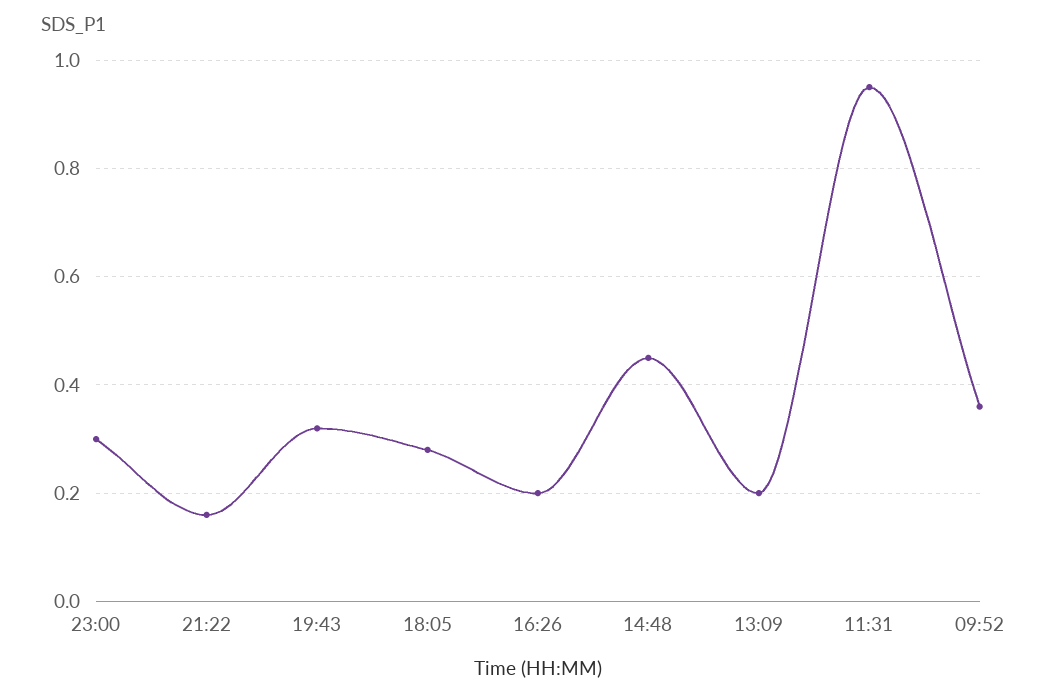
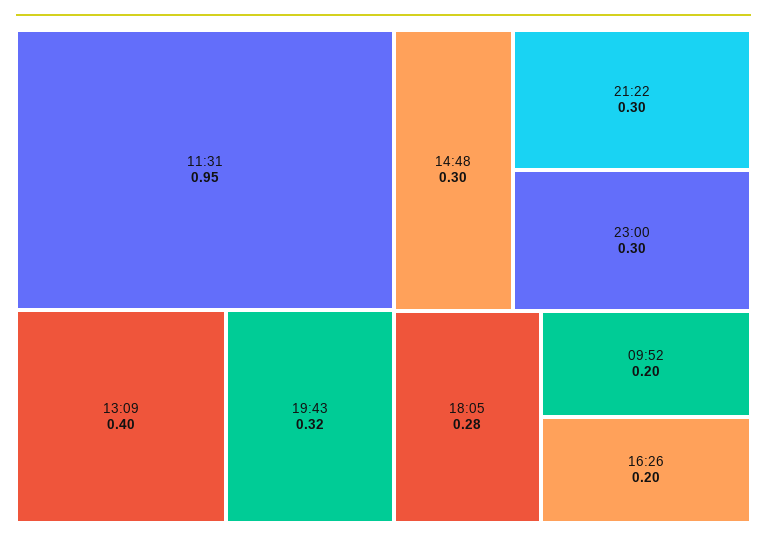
21:22: 0.15 -> 0.3
14:48: 0.45 -> 0.3
13:09: 0.2 -> 0.4
09:52: 0.35 -> 0.2

